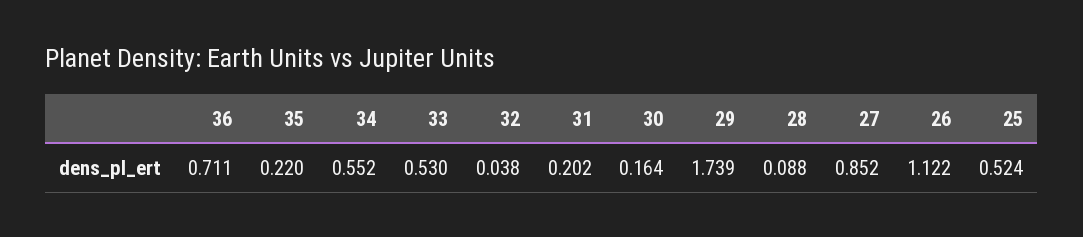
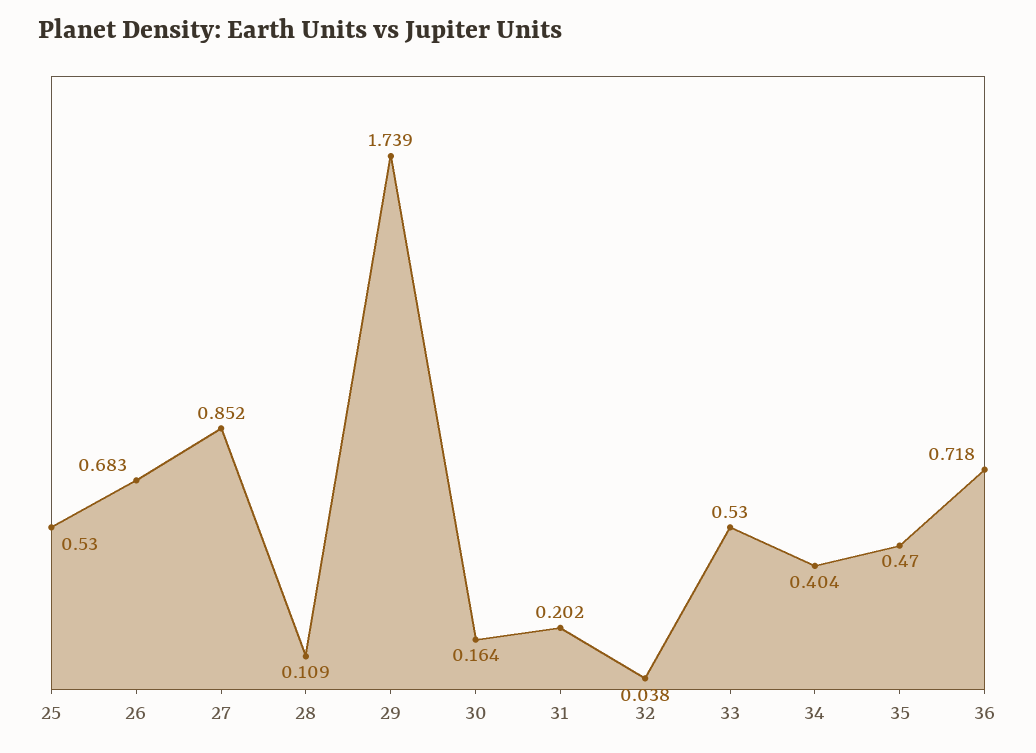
36: 0.711 -> 0.718
35: 0.22 -> 0.47
34: 0.552 -> 0.404
28: 0.088 -> 0.109
26: 1.122 -> 0.683
25: 0.524 -> 0.53

